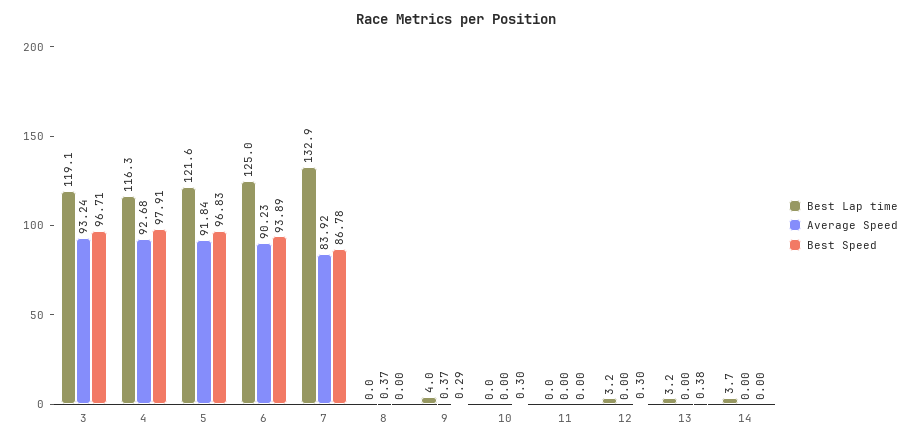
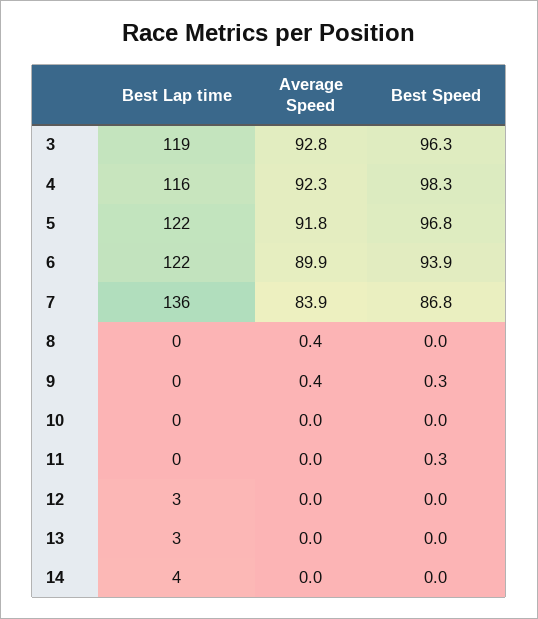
Average Speed, 3: 93.24 -> 92.8
Best Speed, 3: 96.71 -> 96.3
Average Speed, 4: 92.68 -> 92.3
Best Speed, 4: 97.91 -> 98.3
Best Lap time, 6: 125 -> 122
Average Speed, 6: 90.23 -> 89.9
Best Lap time, 7: 132.9 -> 136
Best Lap time, 9: 4 -> 0
Best Speed, 10: 0.3 -> 0
Best Speed, 11: 0 -> 0.3
Best Speed, 12: 0.3 -> 0
Best Speed, 13: 0.38 -> 0

